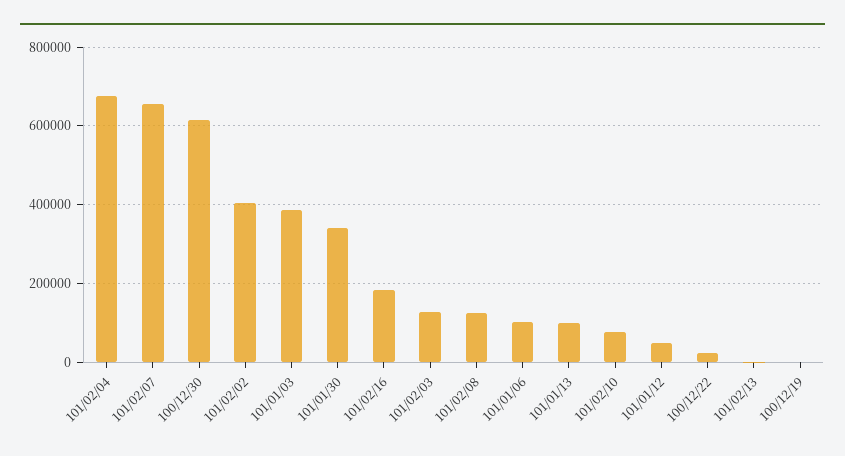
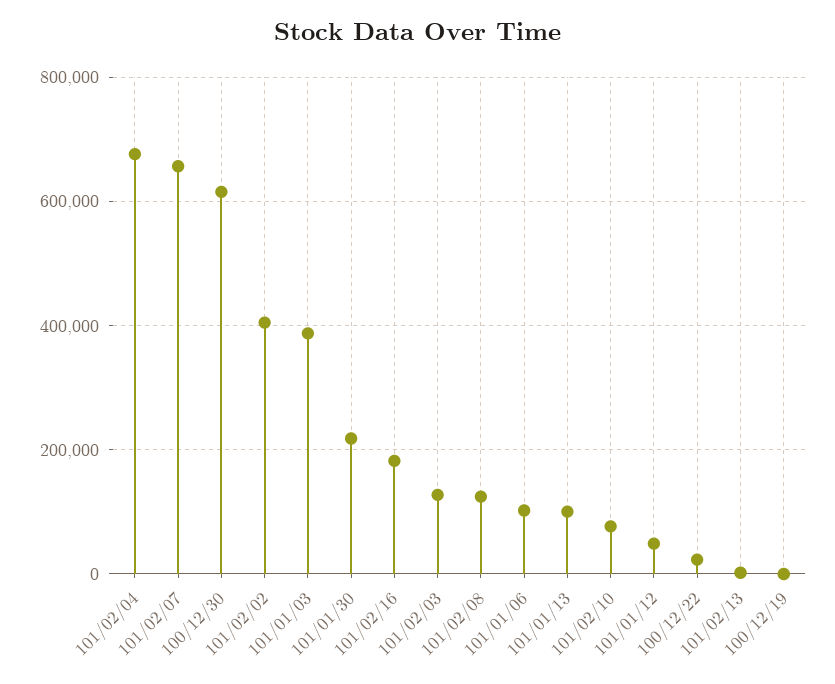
101/01/30: 340000 -> 220000

